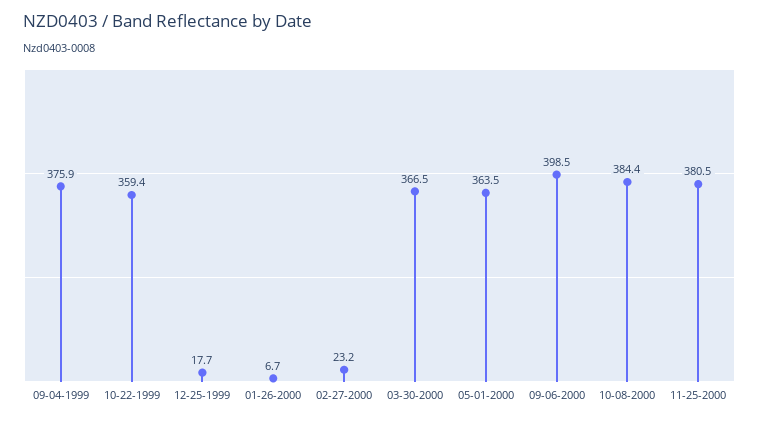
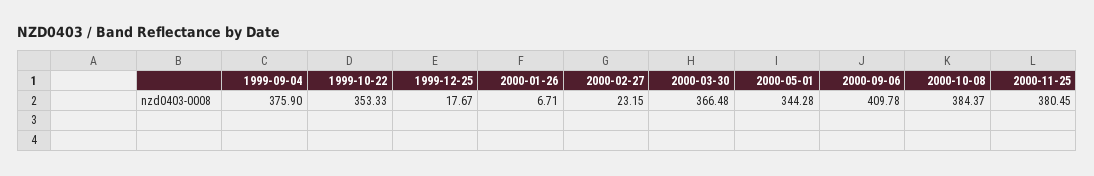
10-22-1999: 359.4 -> 353.33
05-01-2000: 363.5 -> 344.28
09-06-2000: 398.5 -> 409.78

